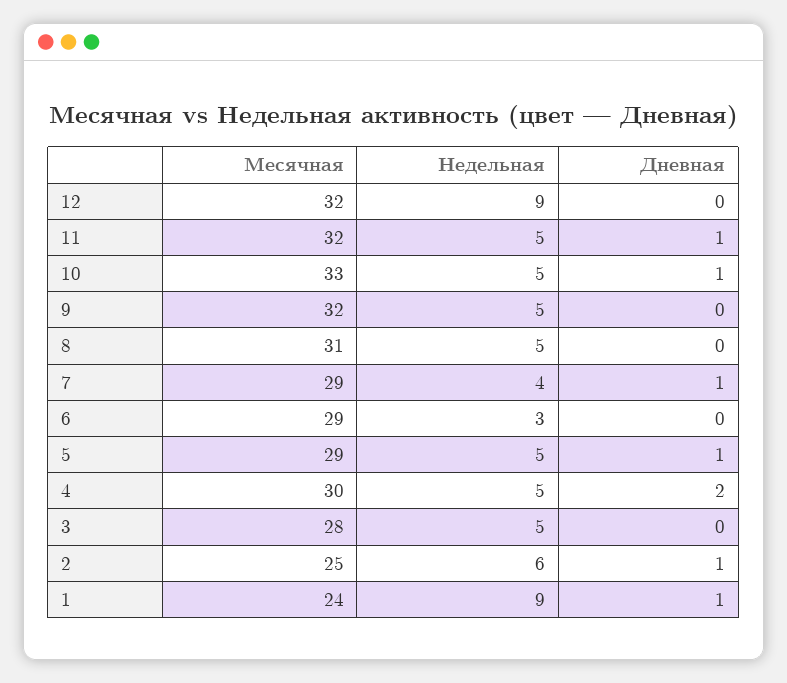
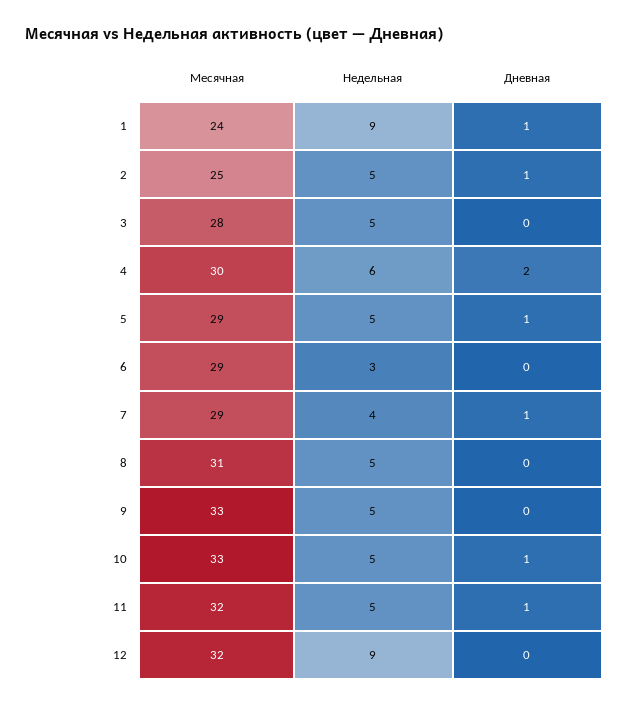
Месячная, 9: 32 -> 33
Недельная, 4: 5 -> 6
Недельная, 2: 6 -> 5

